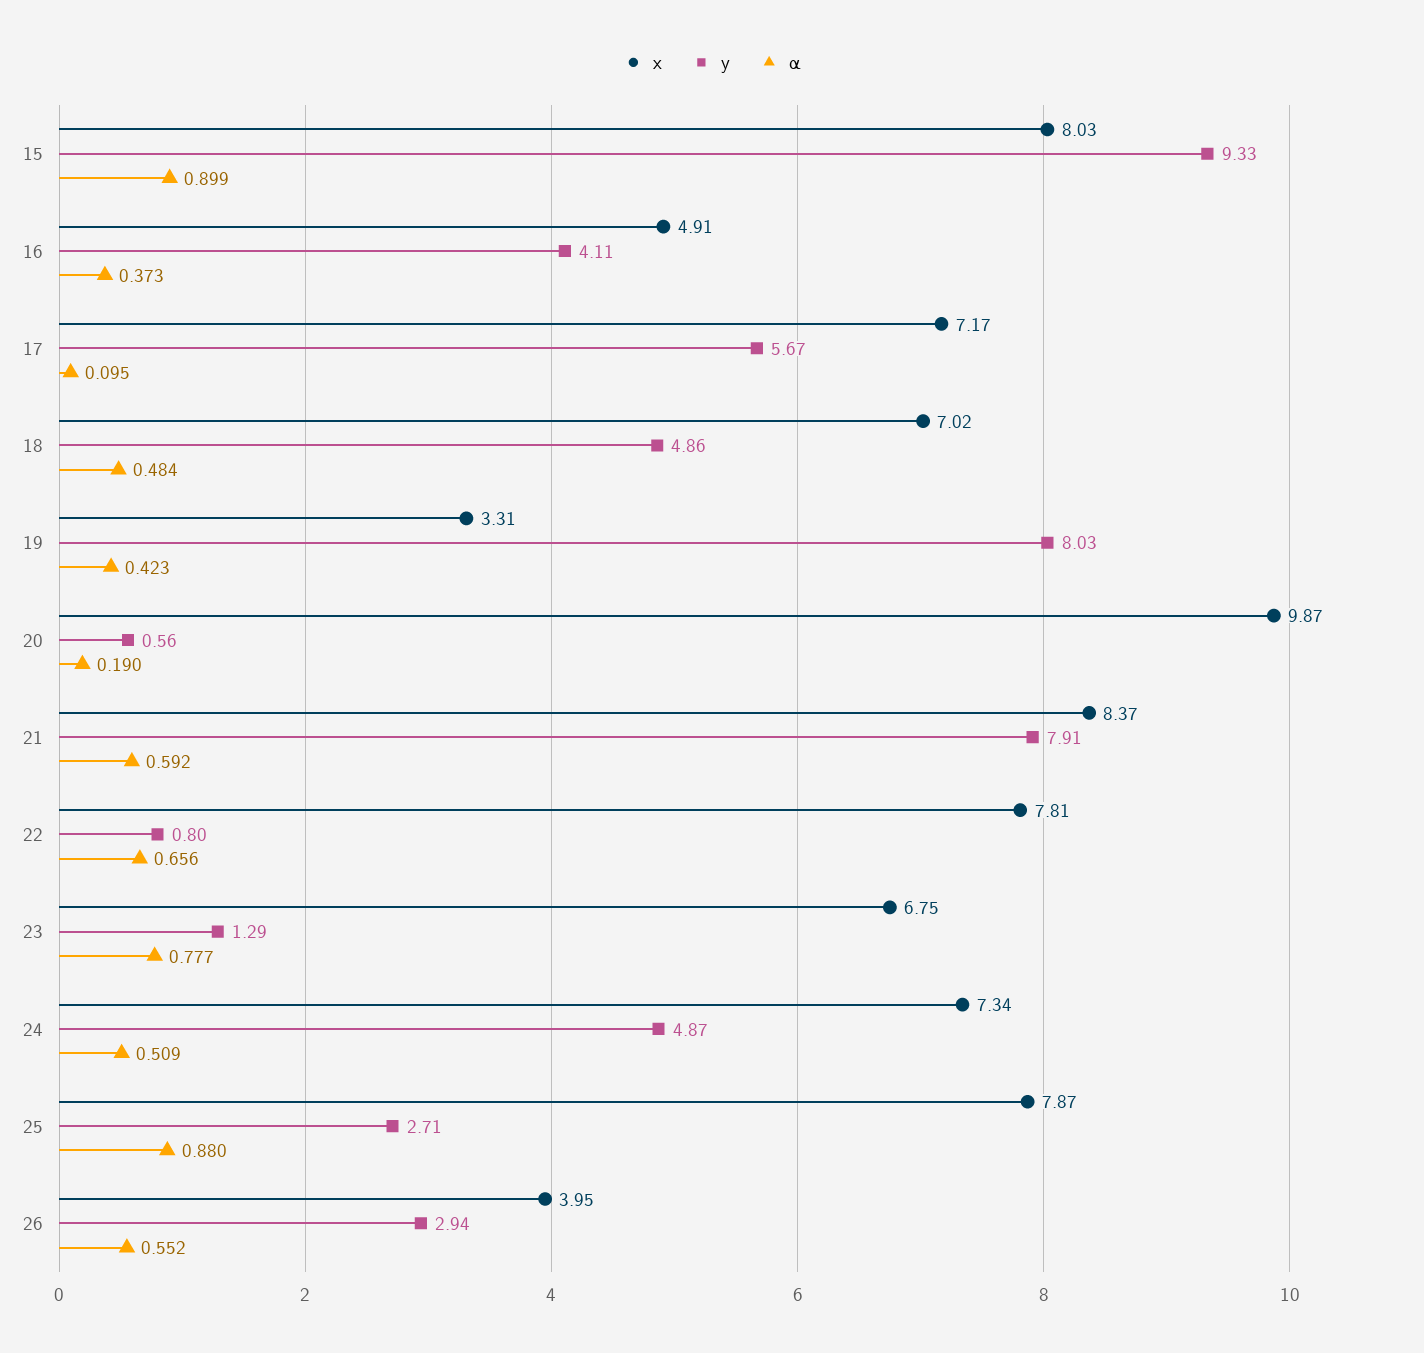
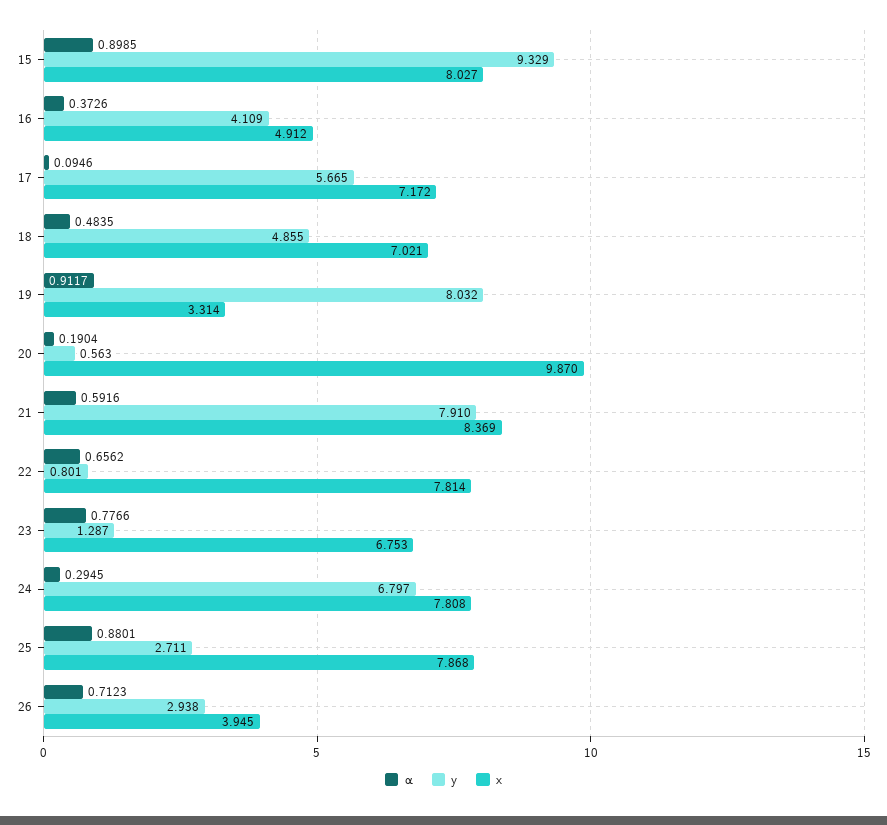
α, 19: 0.423 -> 0.9117
x, 24: 7.34 -> 7.808
y, 24: 4.87 -> 6.797
α, 24: 0.509 -> 0.2945
α, 26: 0.552 -> 0.7123

